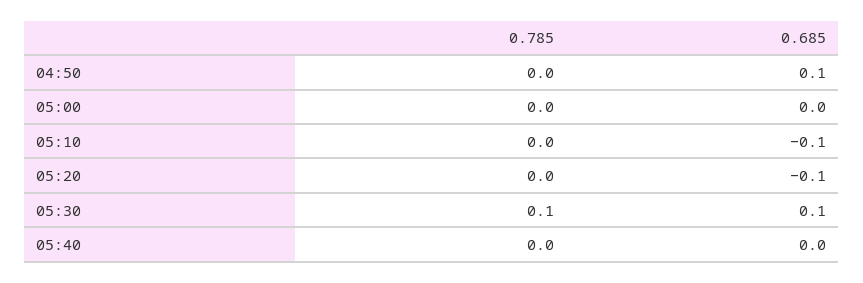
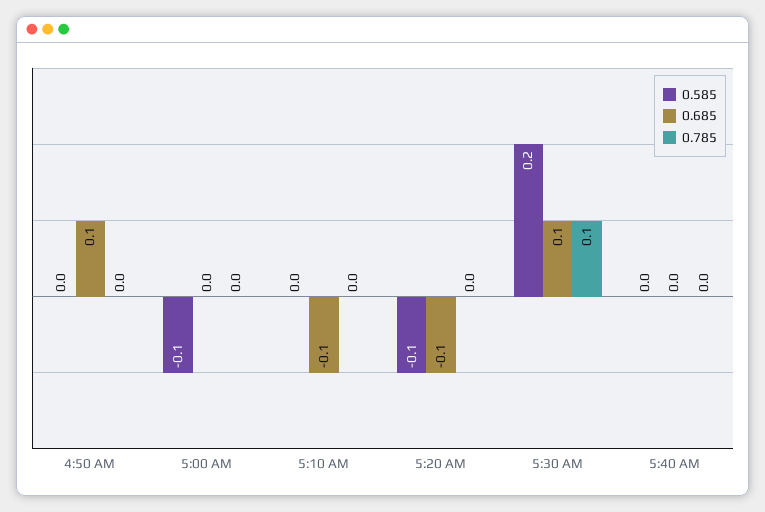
0.585, 04:50: none -> 0
0.585, 05:00: none -> -0.1
0.585, 05:10: none -> 0
0.585, 05:20: none -> -0.1
0.585, 05:30: none -> 0.2
0.585, 05:40: none -> 0

